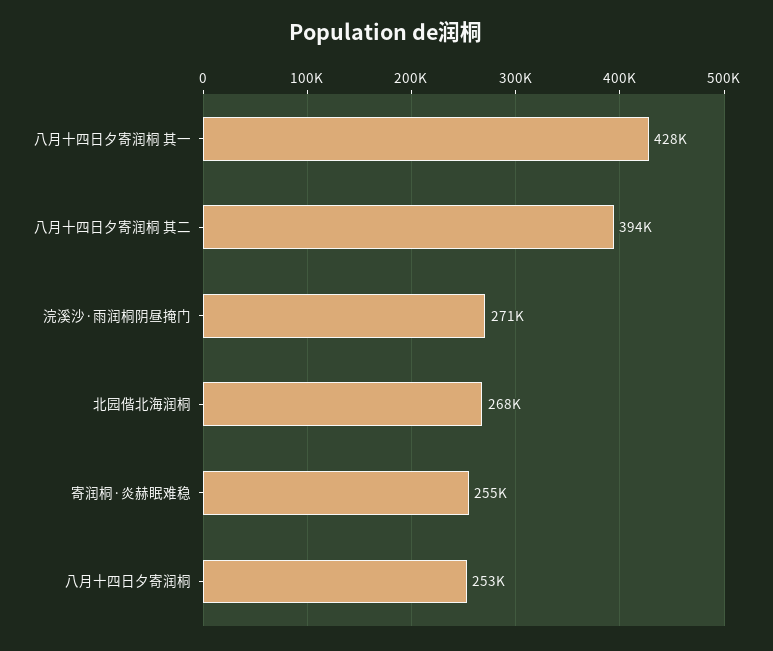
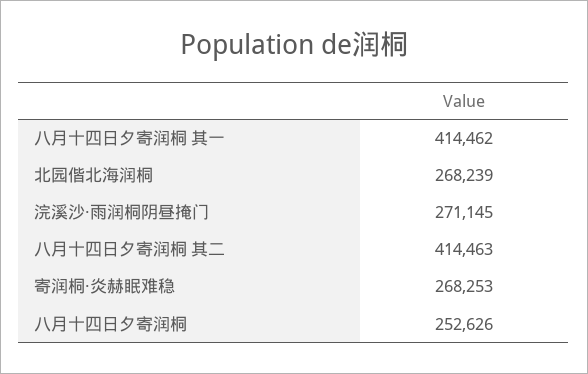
八月十四日夕寄润桐 其一: 428000 -> 414462
八月十四日夕寄润桐 其二: 394000 -> 414463
寄润桐·炎赫眠难稳: 255000 -> 268253

